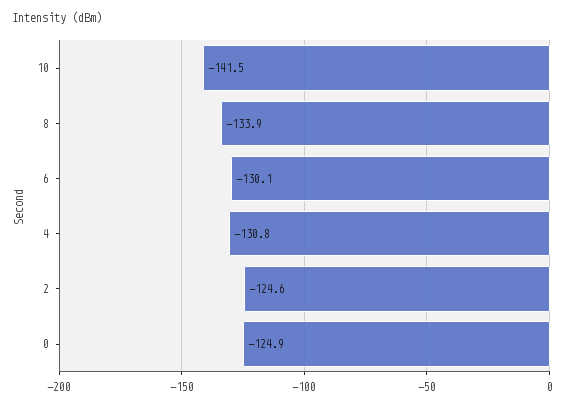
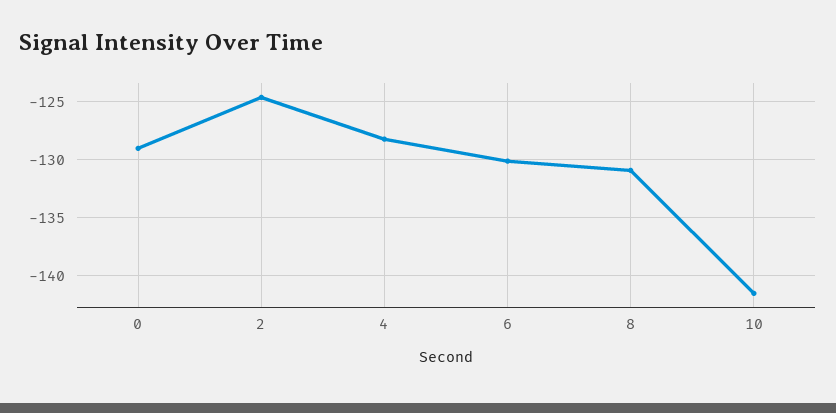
8: -133.9 -> -131
4: -130.8 -> -128
0: -124.9 -> -129

